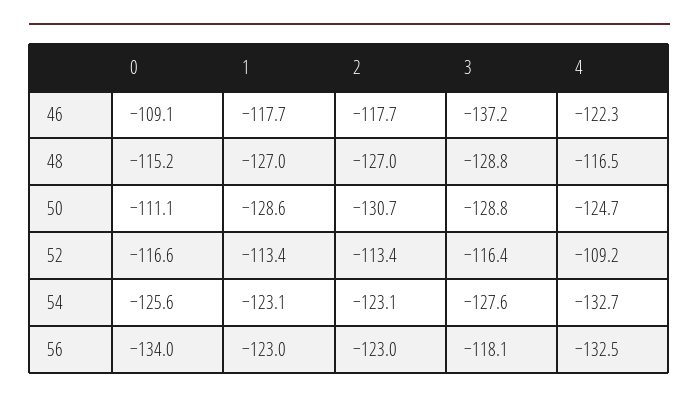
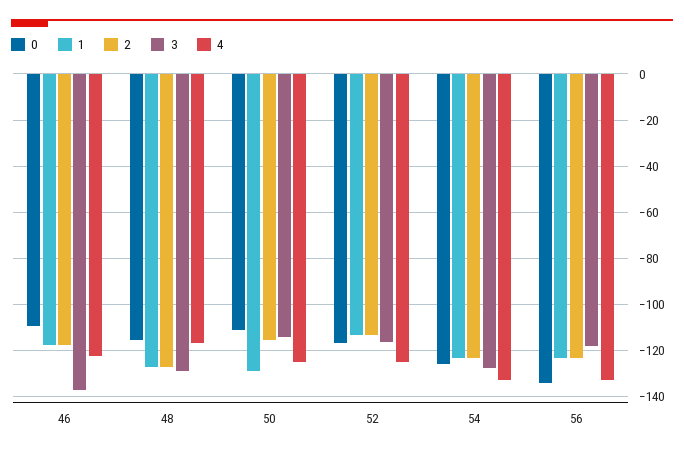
2, 50: -130.7 -> -115
3, 50: -128.8 -> -115
4, 52: -109.2 -> -125

